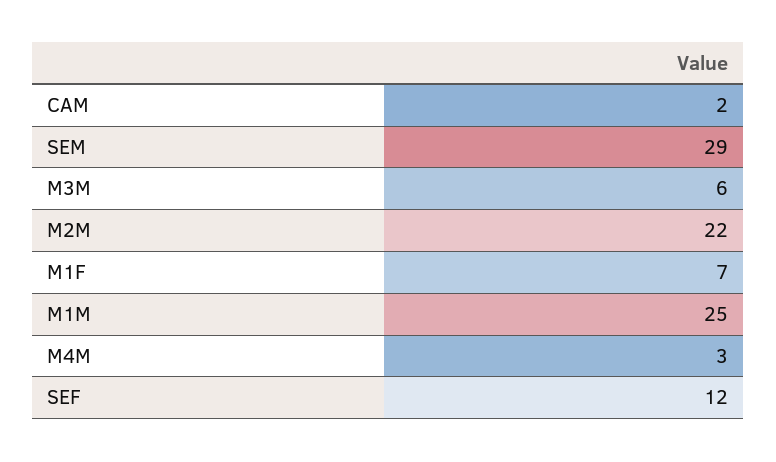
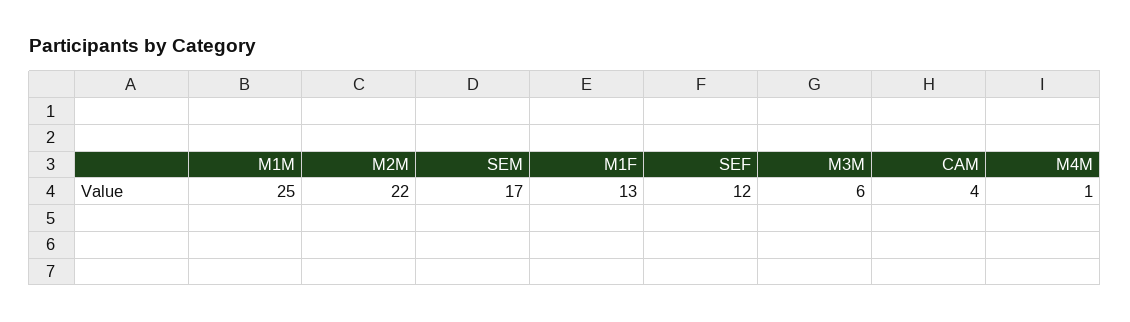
CAM: 2 -> 4
SEM: 29 -> 17
M1F: 7 -> 13
M4M: 3 -> 1

